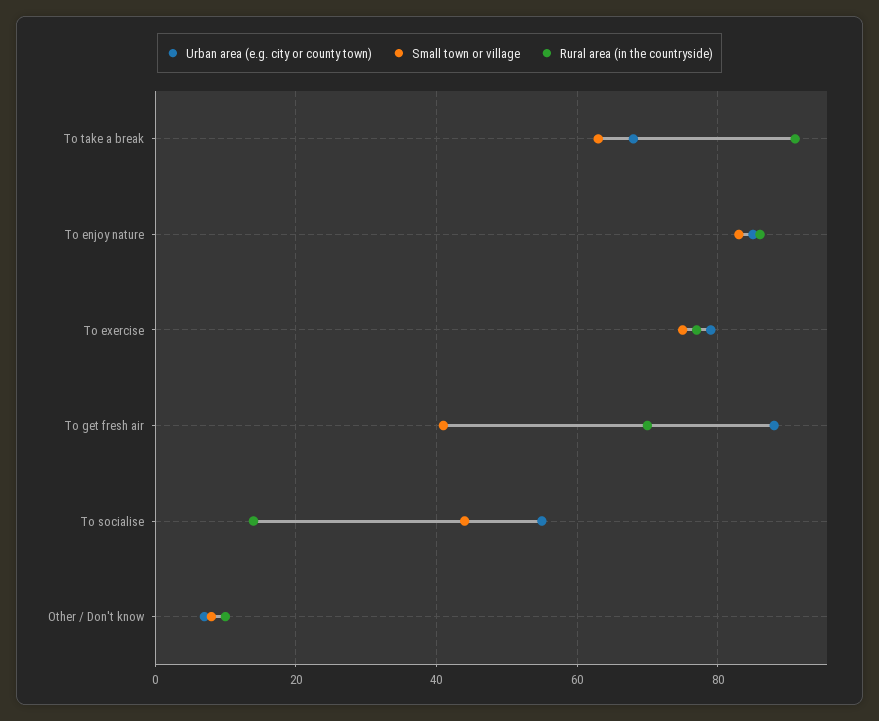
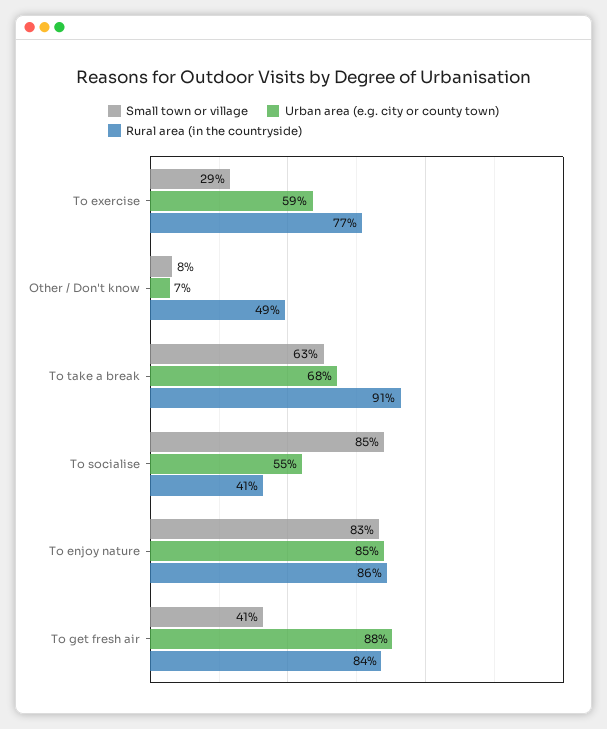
Urban area (e.g. city or county town), To exercise: 80 -> 59
Small town or village, To exercise: 75 -> 29
Rural area (in the countryside), To get fresh air: 70 -> 84
Small town or village, To socialise: 45 -> 85
Rural area (in the countryside), To socialise: 15 -> 41
Rural area (in the countryside), Other / Don't know: 10 -> 49

